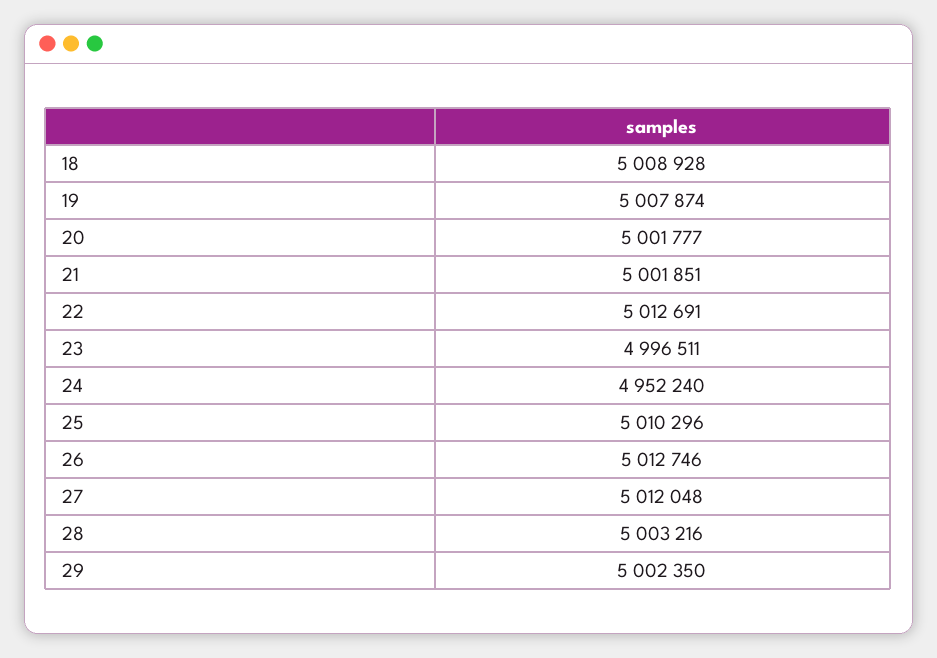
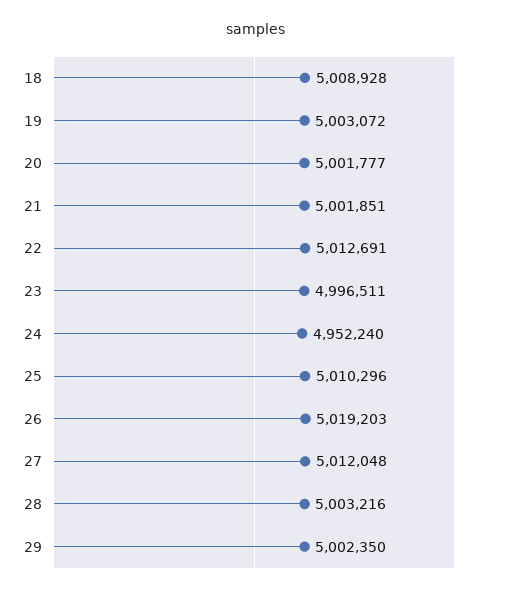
19: 5007874 -> 5003072
26: 5012746 -> 5019203

